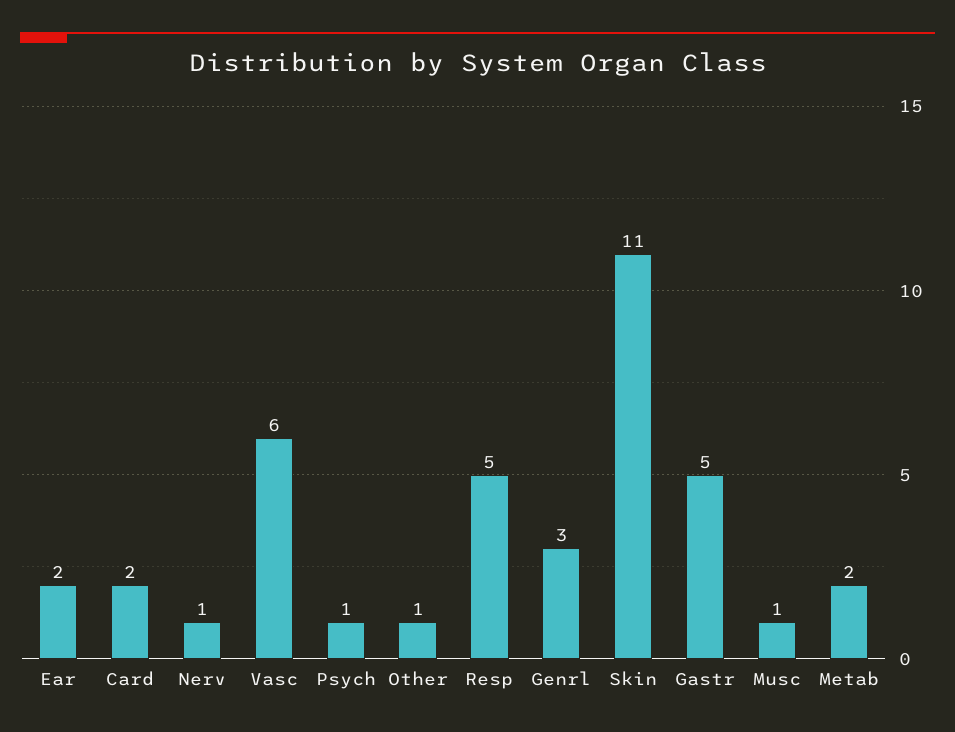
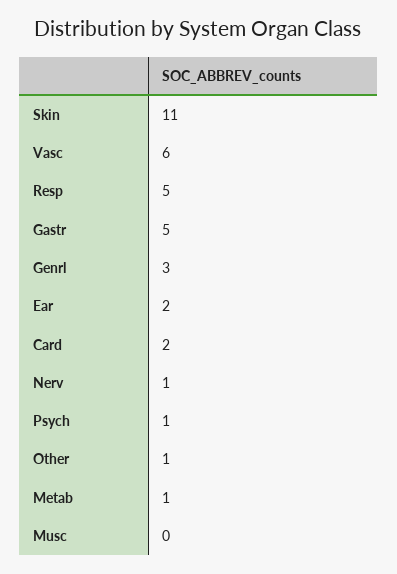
Musc: 1 -> 0
Metab: 2 -> 1

